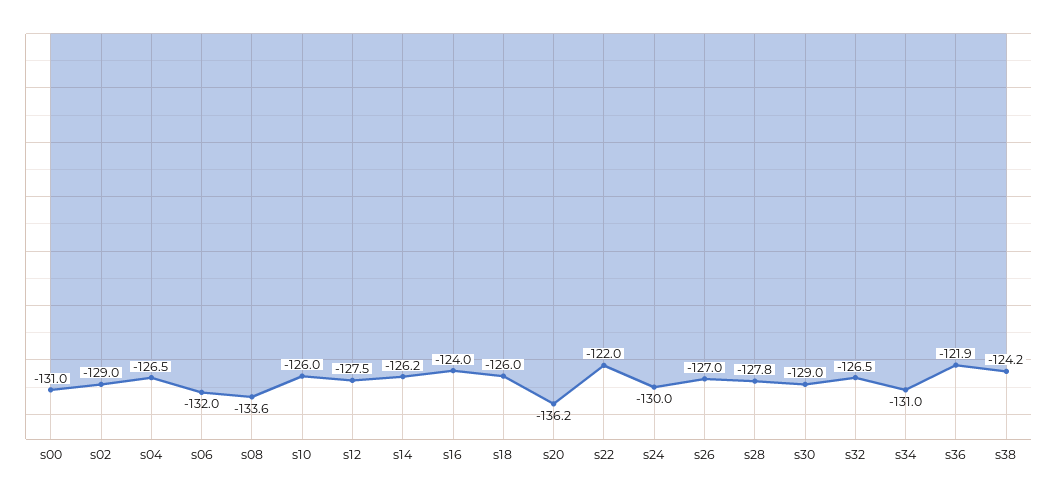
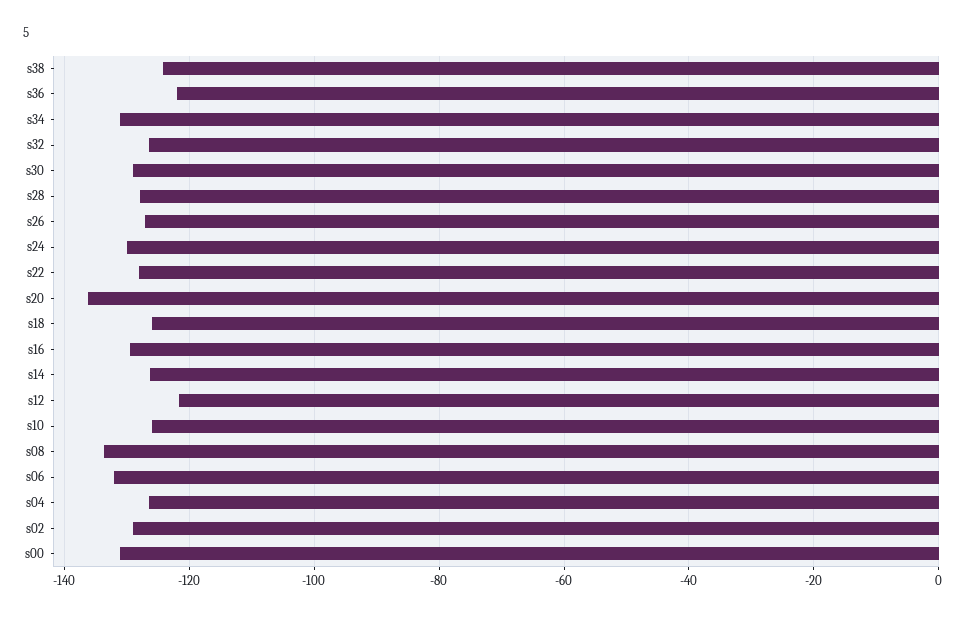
s12: -127.5 -> -122
s16: -124 -> -130
s22: -122 -> -128

